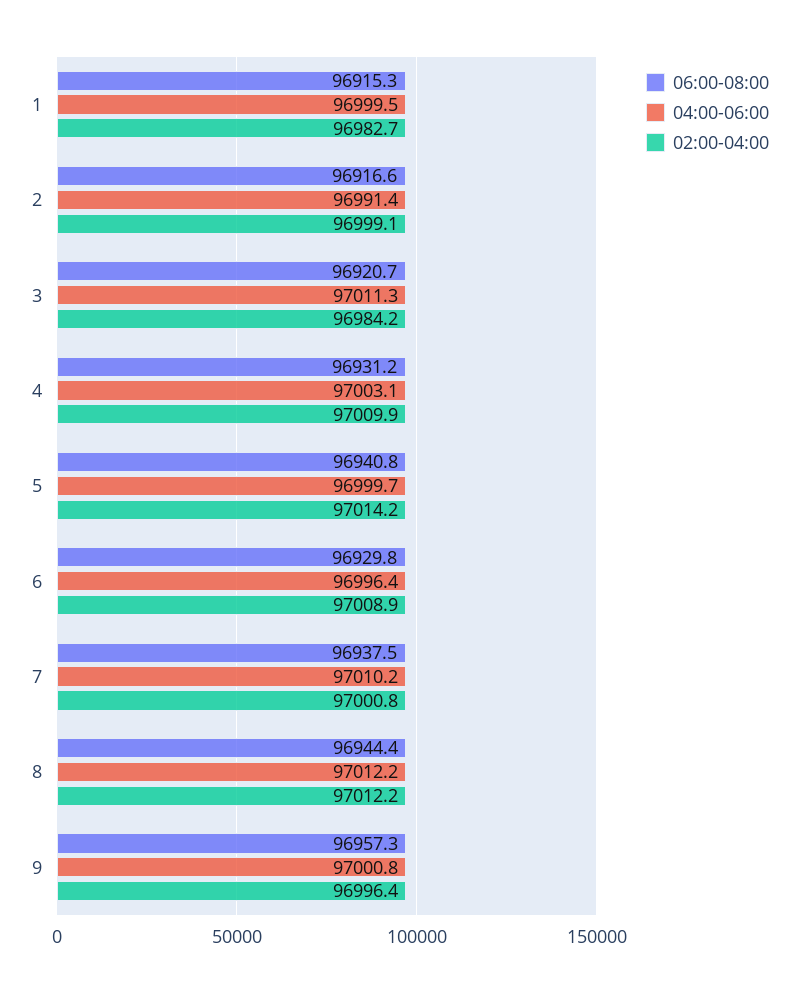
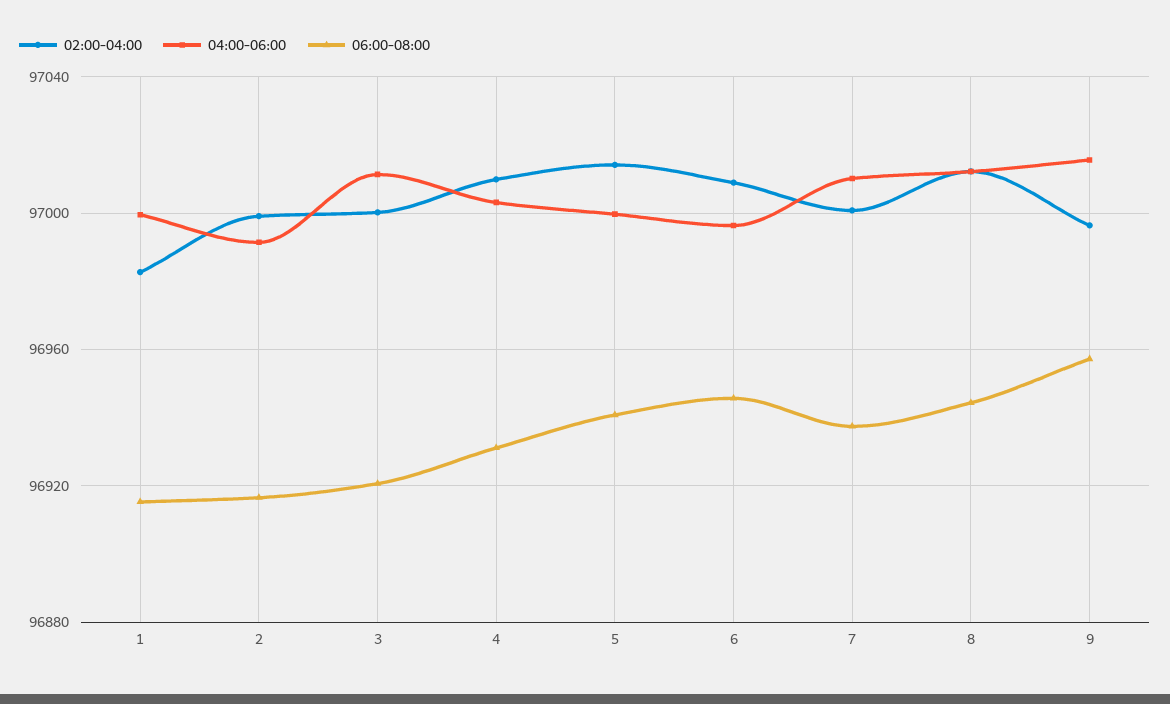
02:00-04:00, 3: 96984.2 -> 97000
06:00-08:00, 6: 96929.8 -> 96945
04:00-06:00, 9: 97000.8 -> 97015

